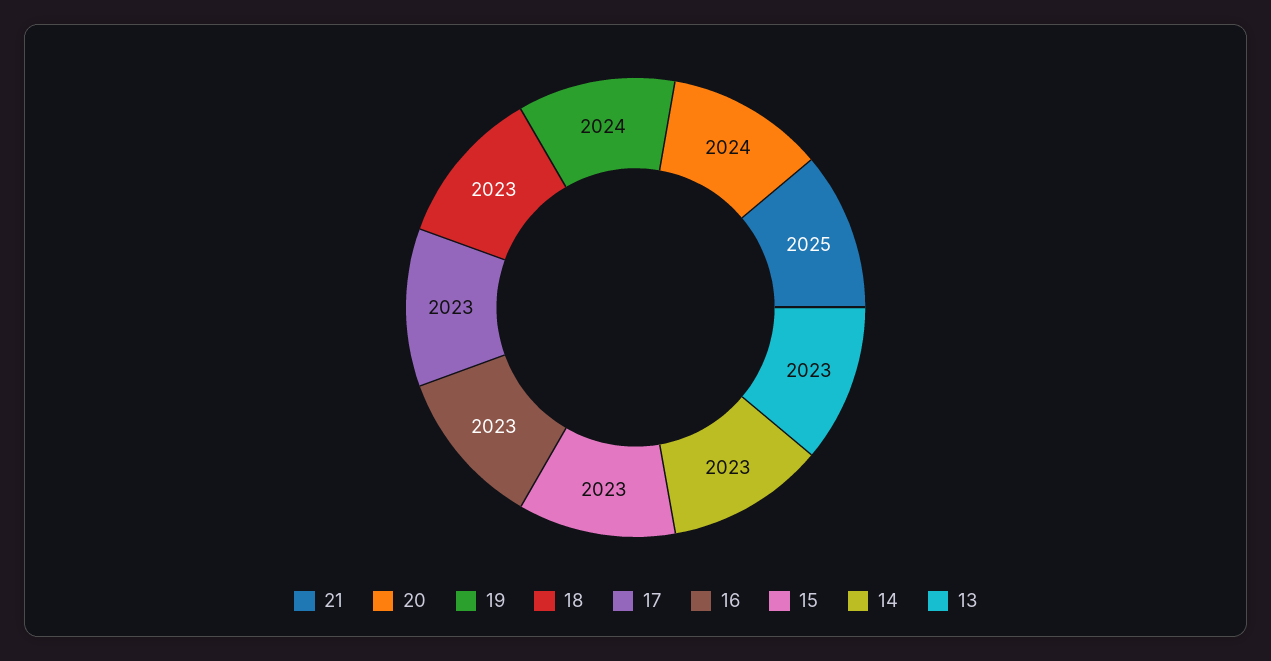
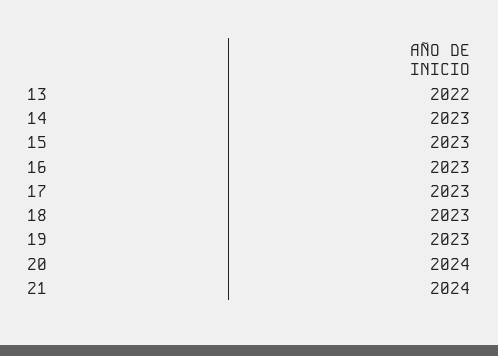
21: 2025 -> 2024
19: 2024 -> 2023
13: 2023 -> 2022

